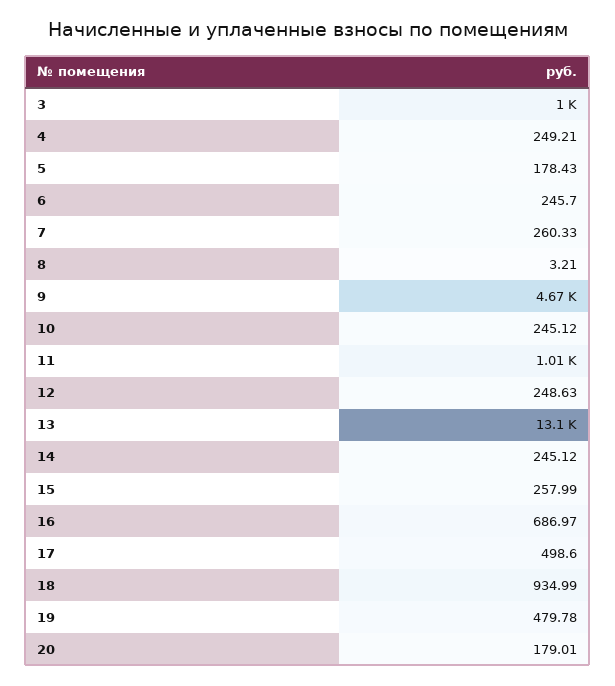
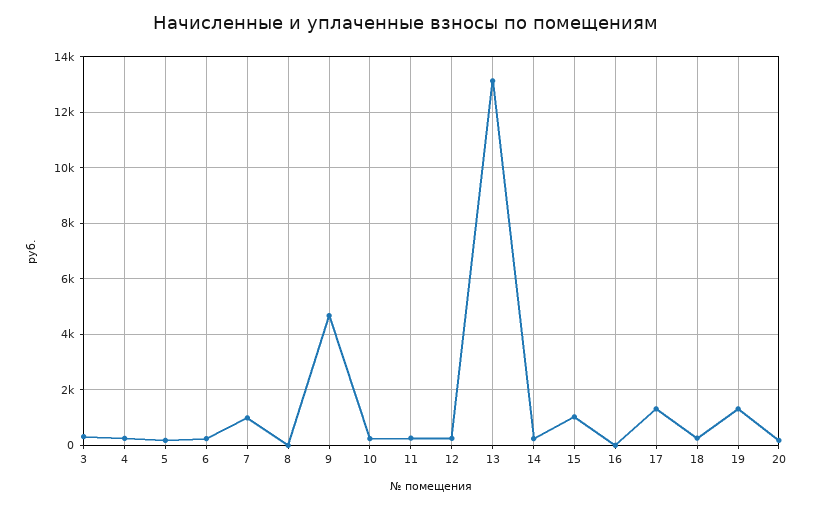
3: 1000 -> 250
7: 260.33 -> 1000
11: 1010 -> 250
15: 257.99 -> 1000
16: 686.97 -> 0
17: 498.6 -> 1250
18: 934.99 -> 250
19: 479.78 -> 1250

